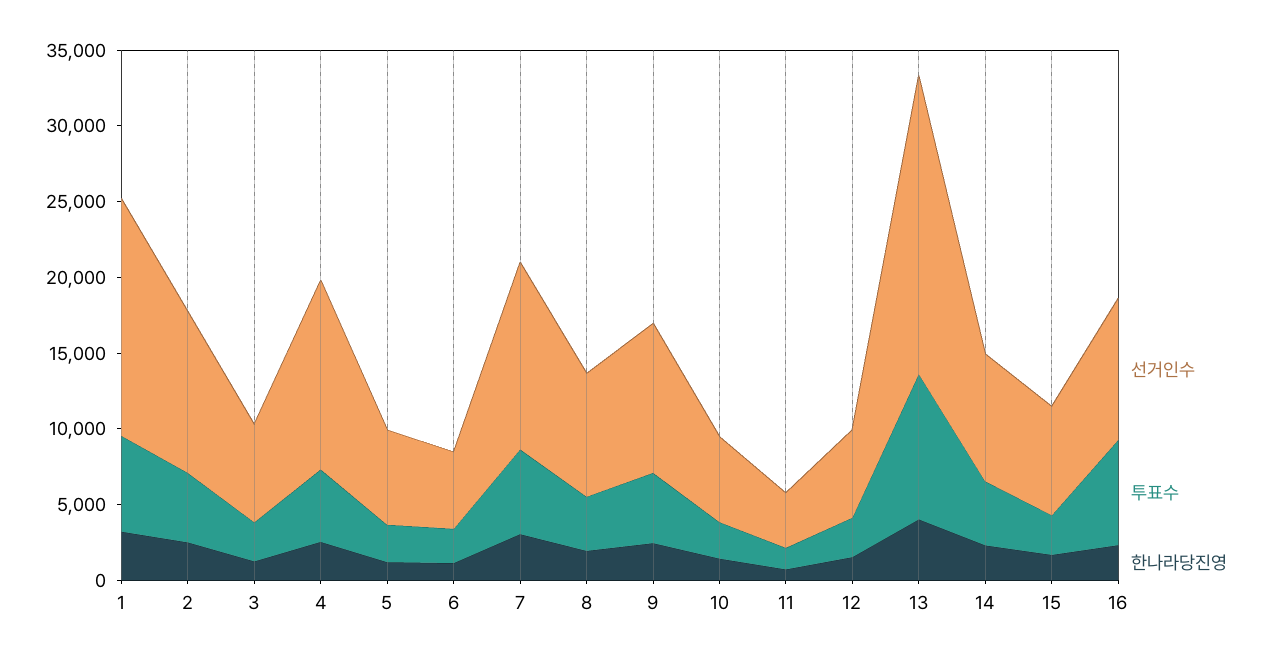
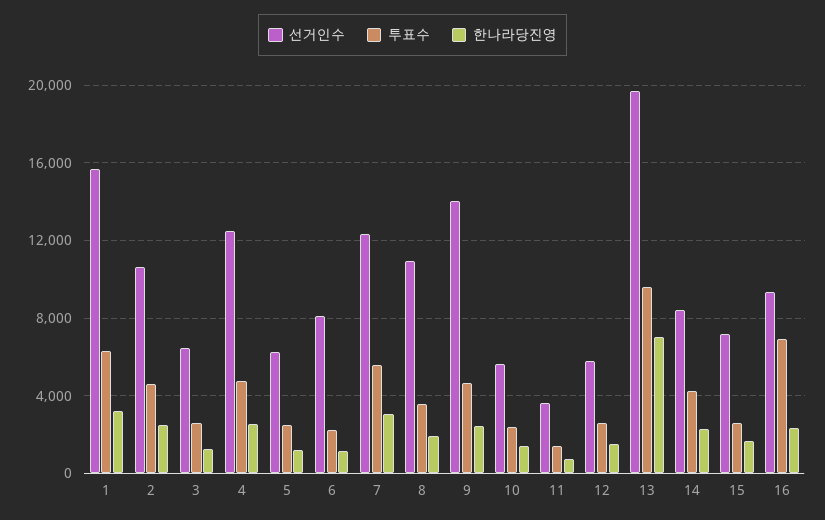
선거인수, 6: 5000 -> 8000
선거인수, 8: 8000 -> 11000
선거인수, 9: 10000 -> 14000
한나라당진영, 13: 4000 -> 7000

